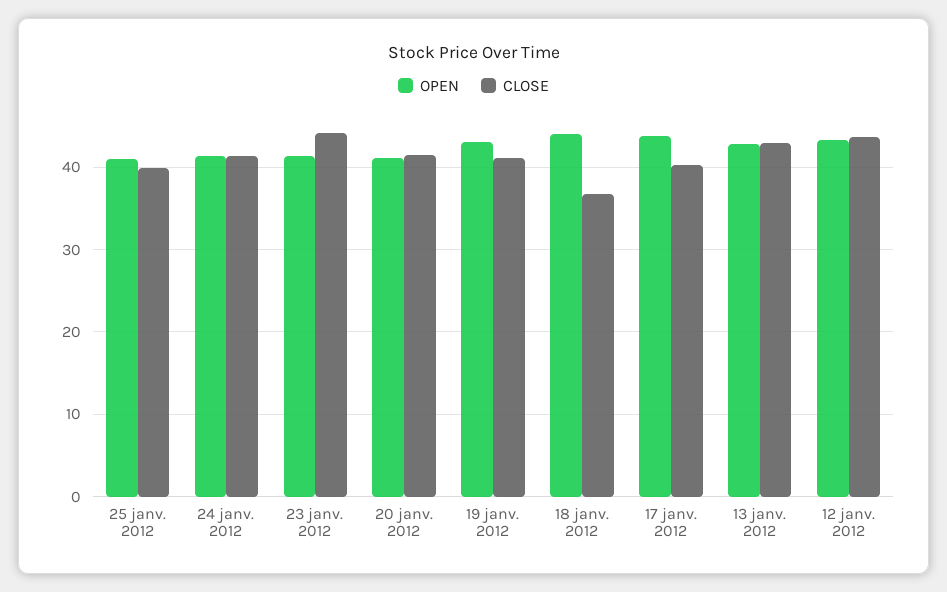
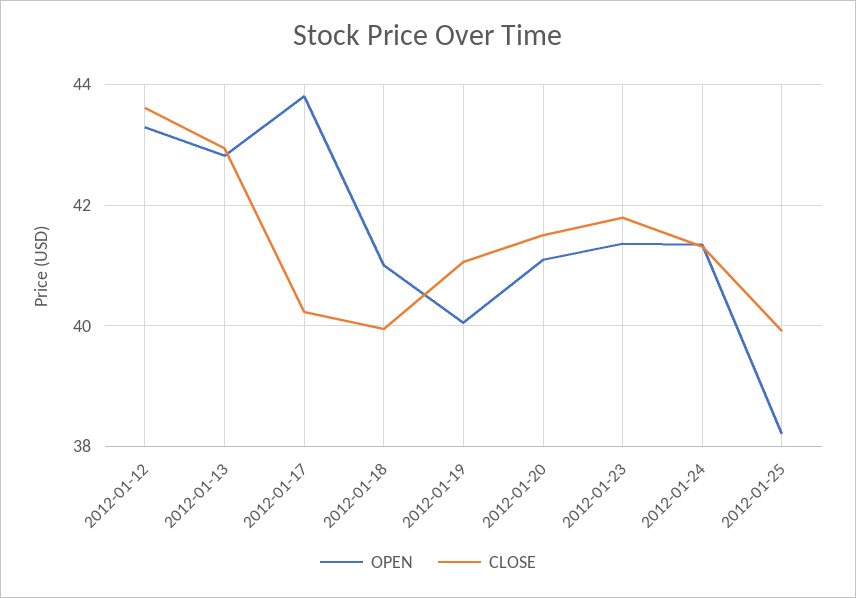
OPEN, 25 janv. 2012: 41 -> 38.2
CLOSE, 23 janv. 2012: 44 -> 41.8
OPEN, 19 janv. 2012: 43 -> 40
OPEN, 18 janv. 2012: 44 -> 41
CLOSE, 18 janv. 2012: 37 -> 40

